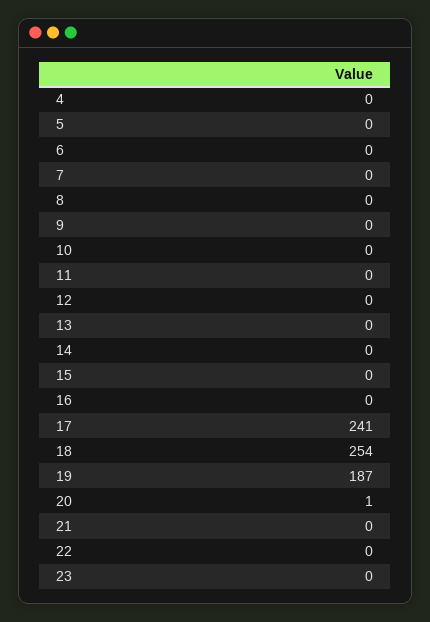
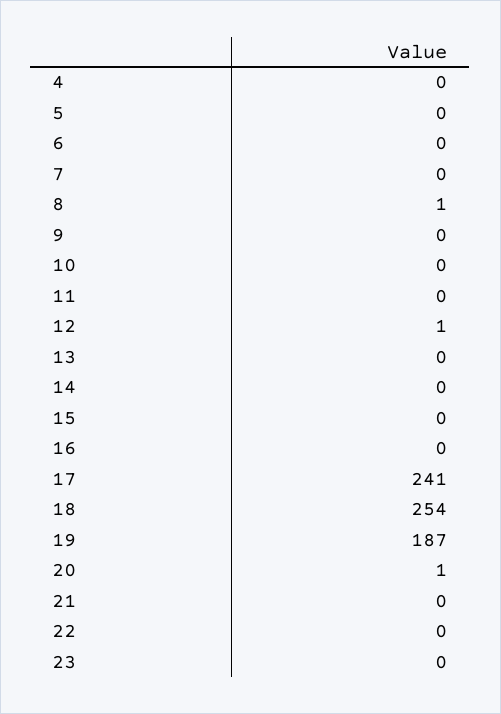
8: 0 -> 1
12: 0 -> 1

